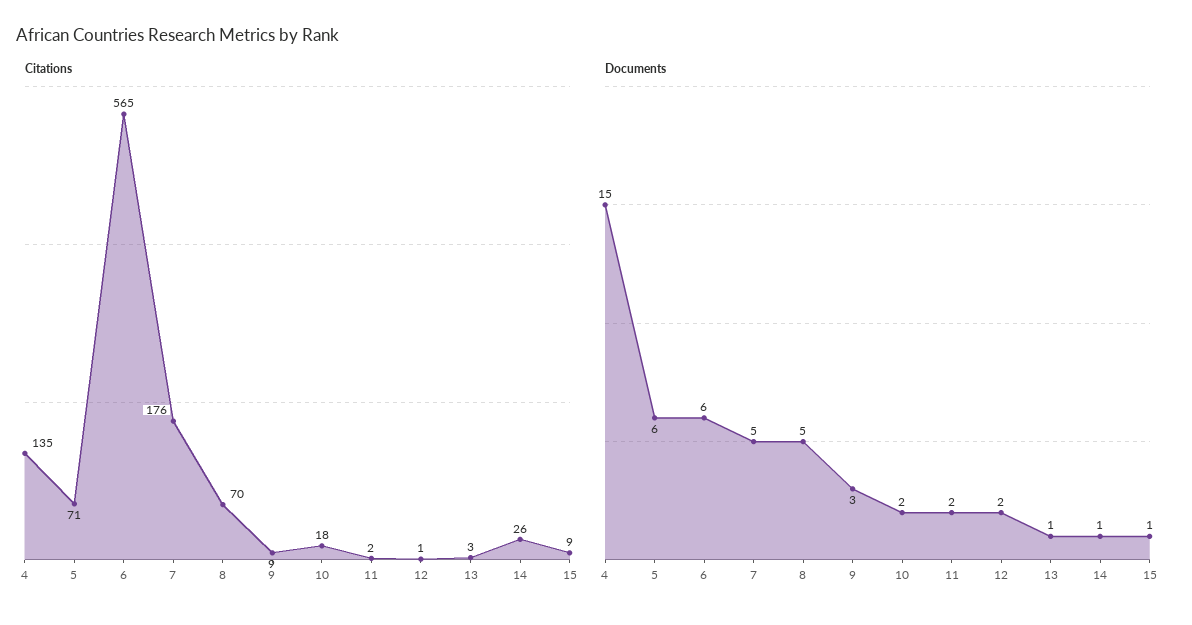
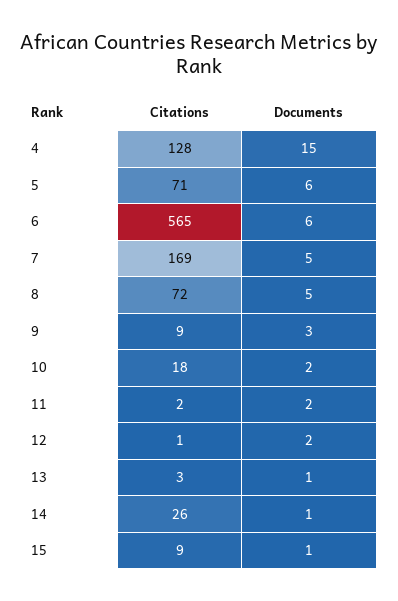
Citations, 4: 135 -> 128
Citations, 7: 176 -> 169
Citations, 8: 70 -> 72

